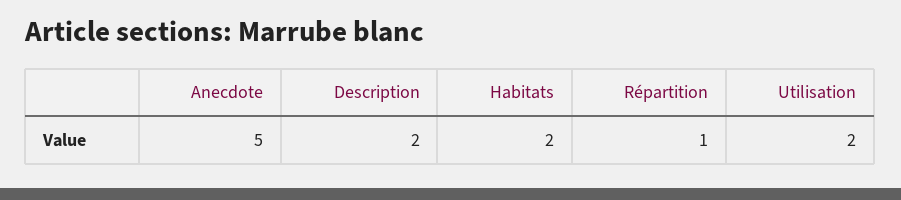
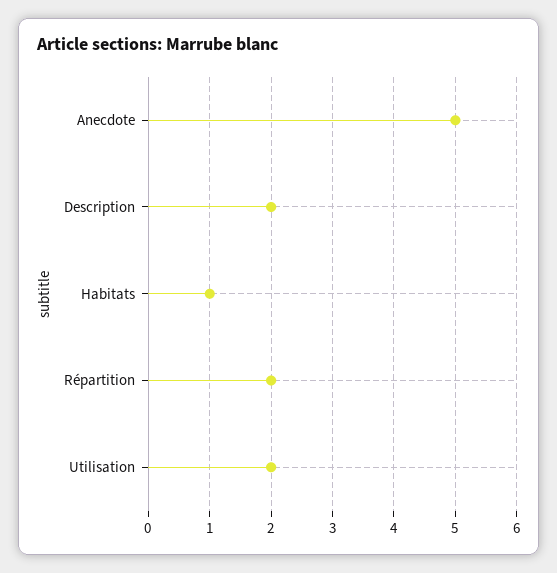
Habitats: 2 -> 1
Répartition: 1 -> 2

